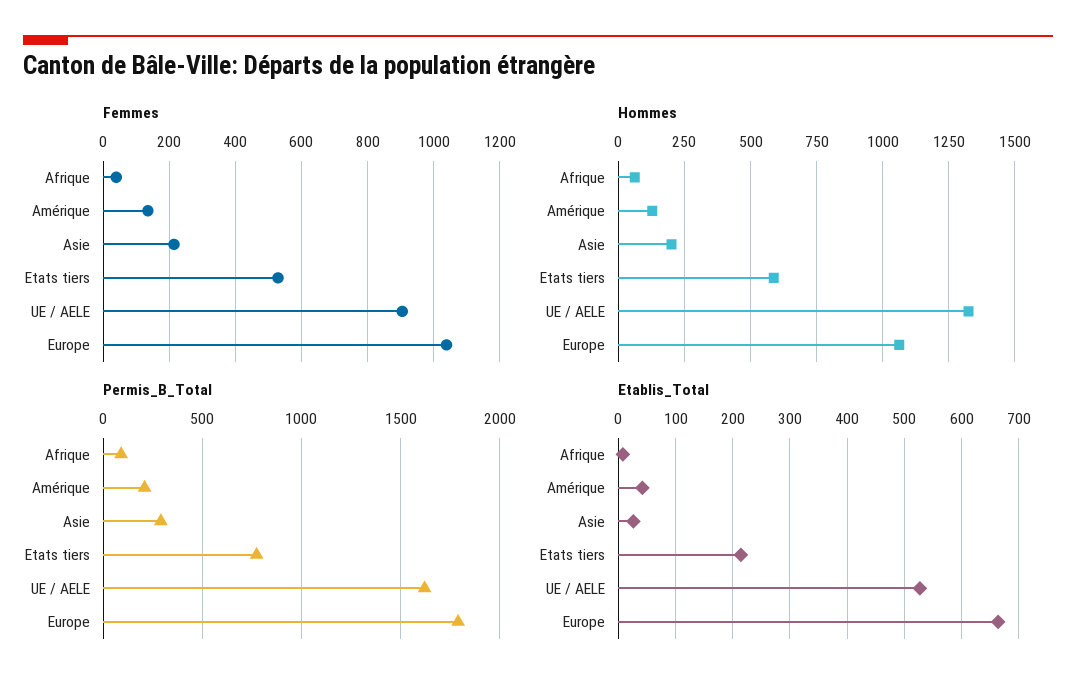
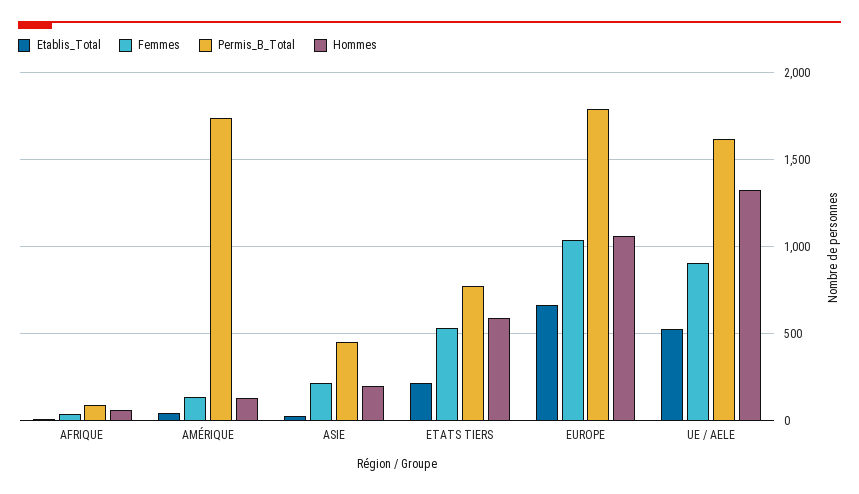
Permis_B_Total, Amérique: 200 -> 1750
Permis_B_Total, Asie: 300 -> 450

